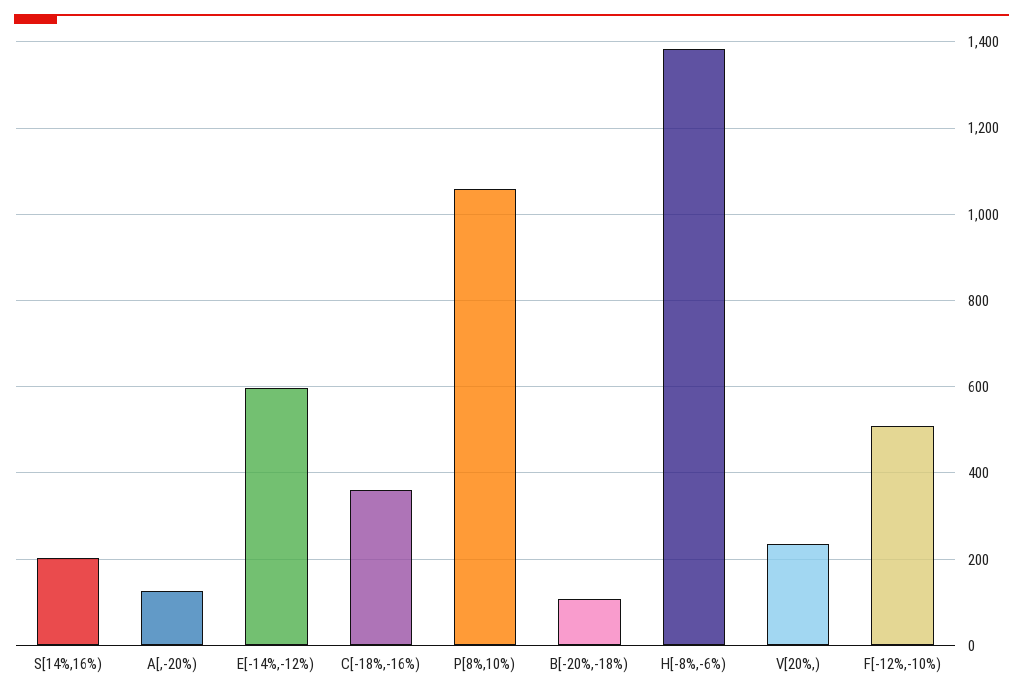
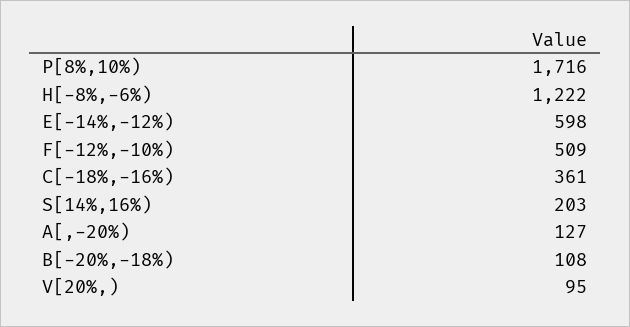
P[8%,10%): 1060 -> 1716
H[-8%,-6%): 1380 -> 1222
V[20%,): 240 -> 95

